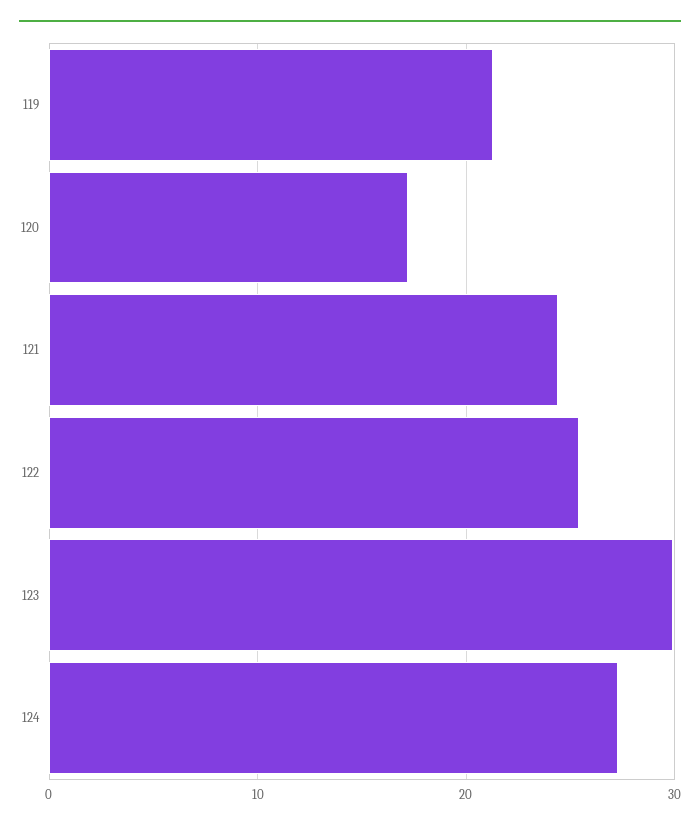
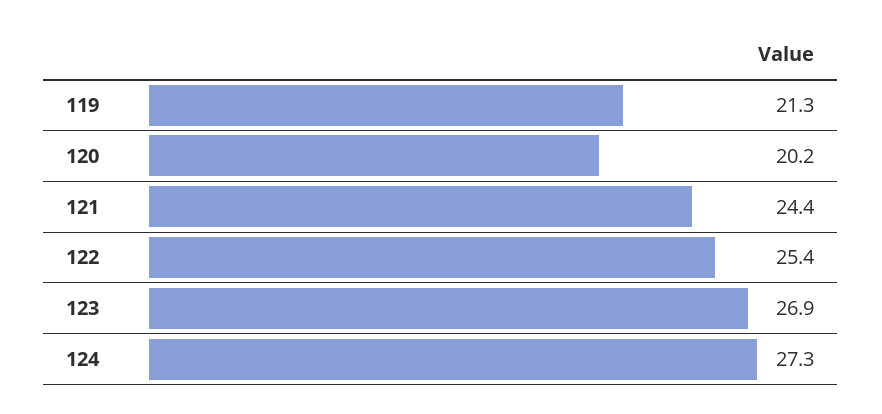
120: 17 -> 20.2
123: 30 -> 26.9

